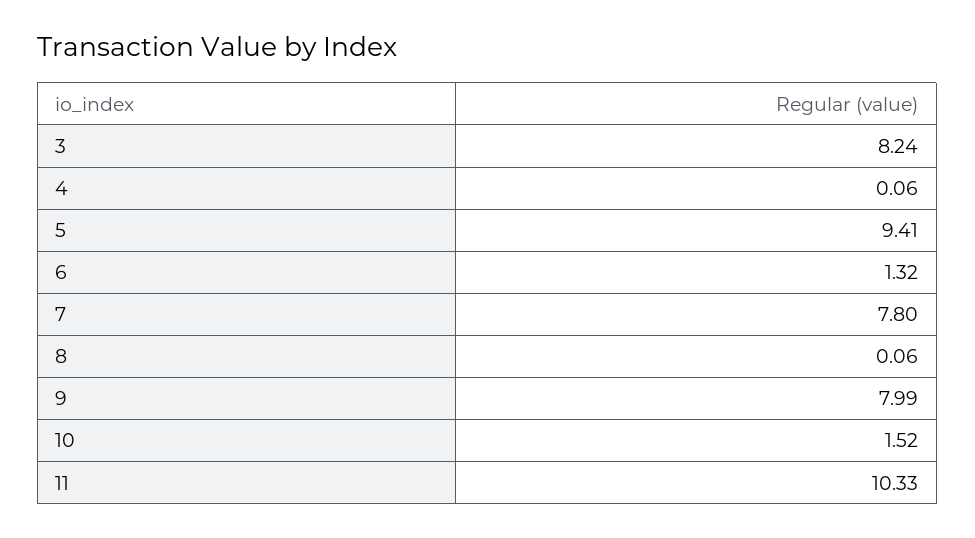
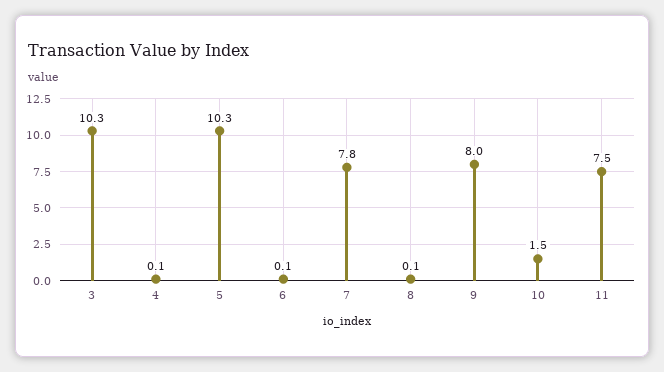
3: 8.24 -> 10.3
5: 9.41 -> 10.3
6: 1.32 -> 0.1
11: 10.33 -> 7.5

